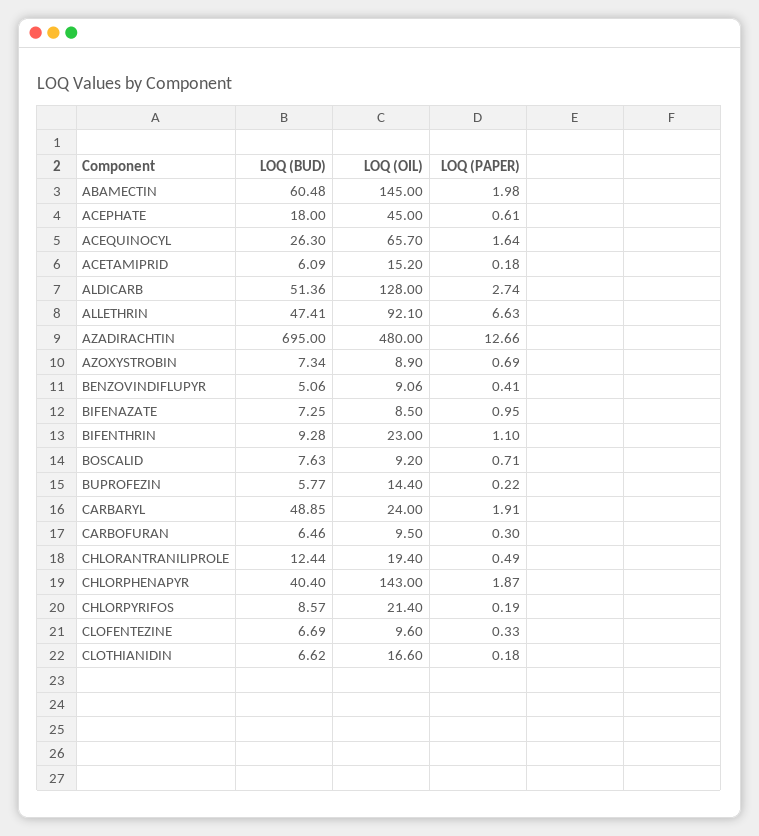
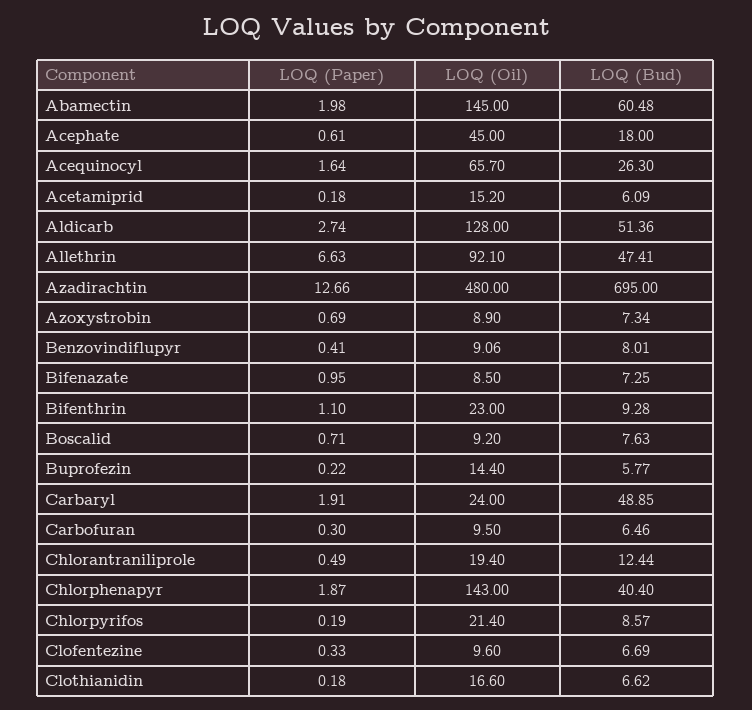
LOQ (BUD), BENZOVINDIFLUPYR: 5.06 -> 8.01

